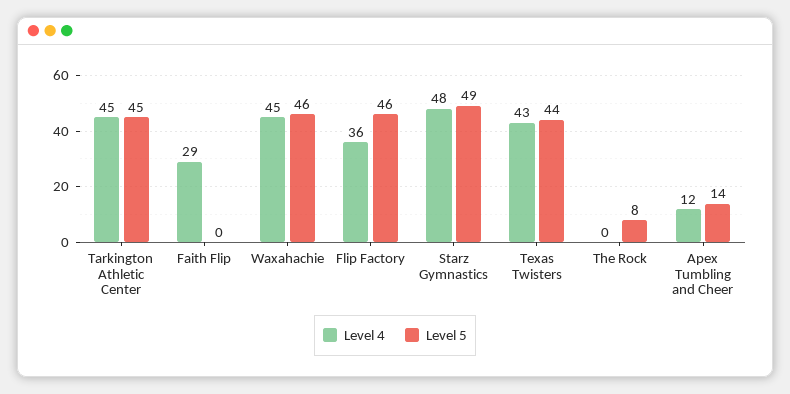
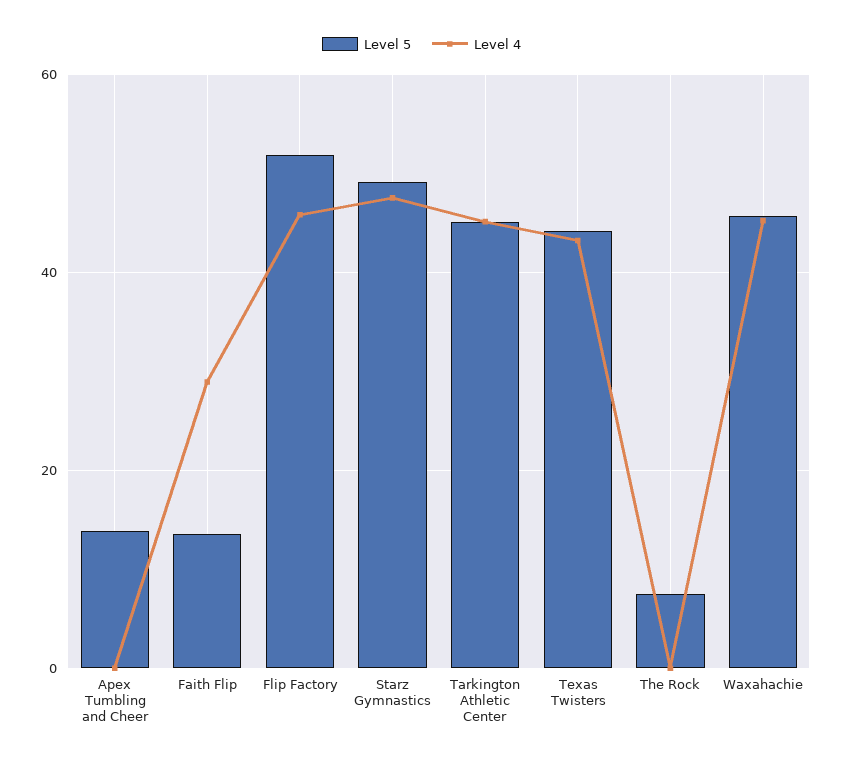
Level 5, Faith Flip: 0 -> 14
Level 4, Flip Factory: 36 -> 46
Level 5, Flip Factory: 46 -> 52
Level 4, Apex Tumbling and Cheer: 12 -> 0

